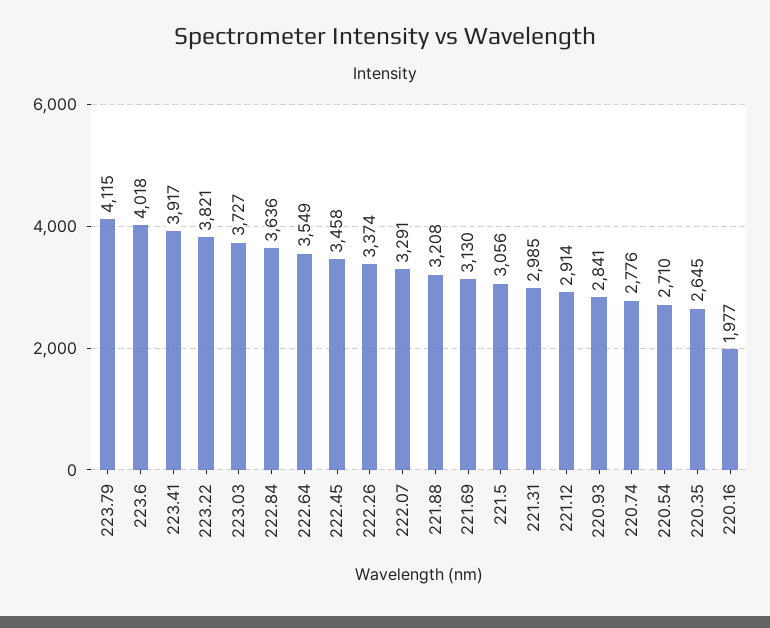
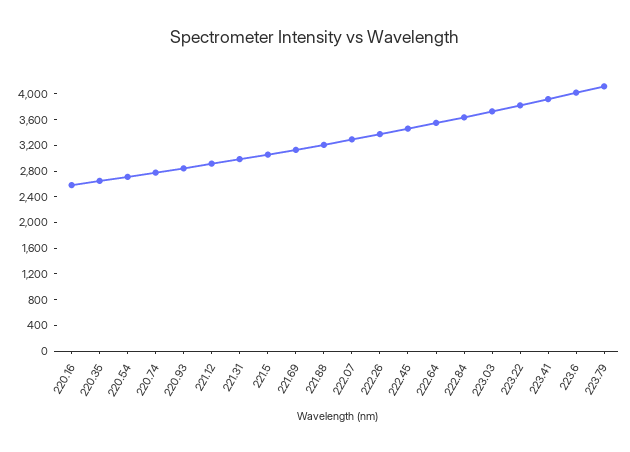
220.16: 1977 -> 2600

